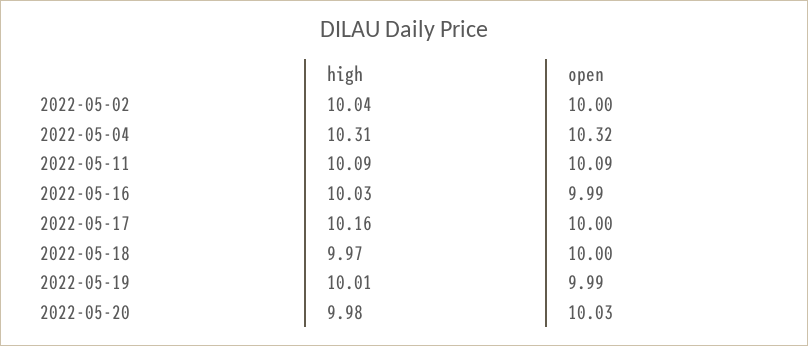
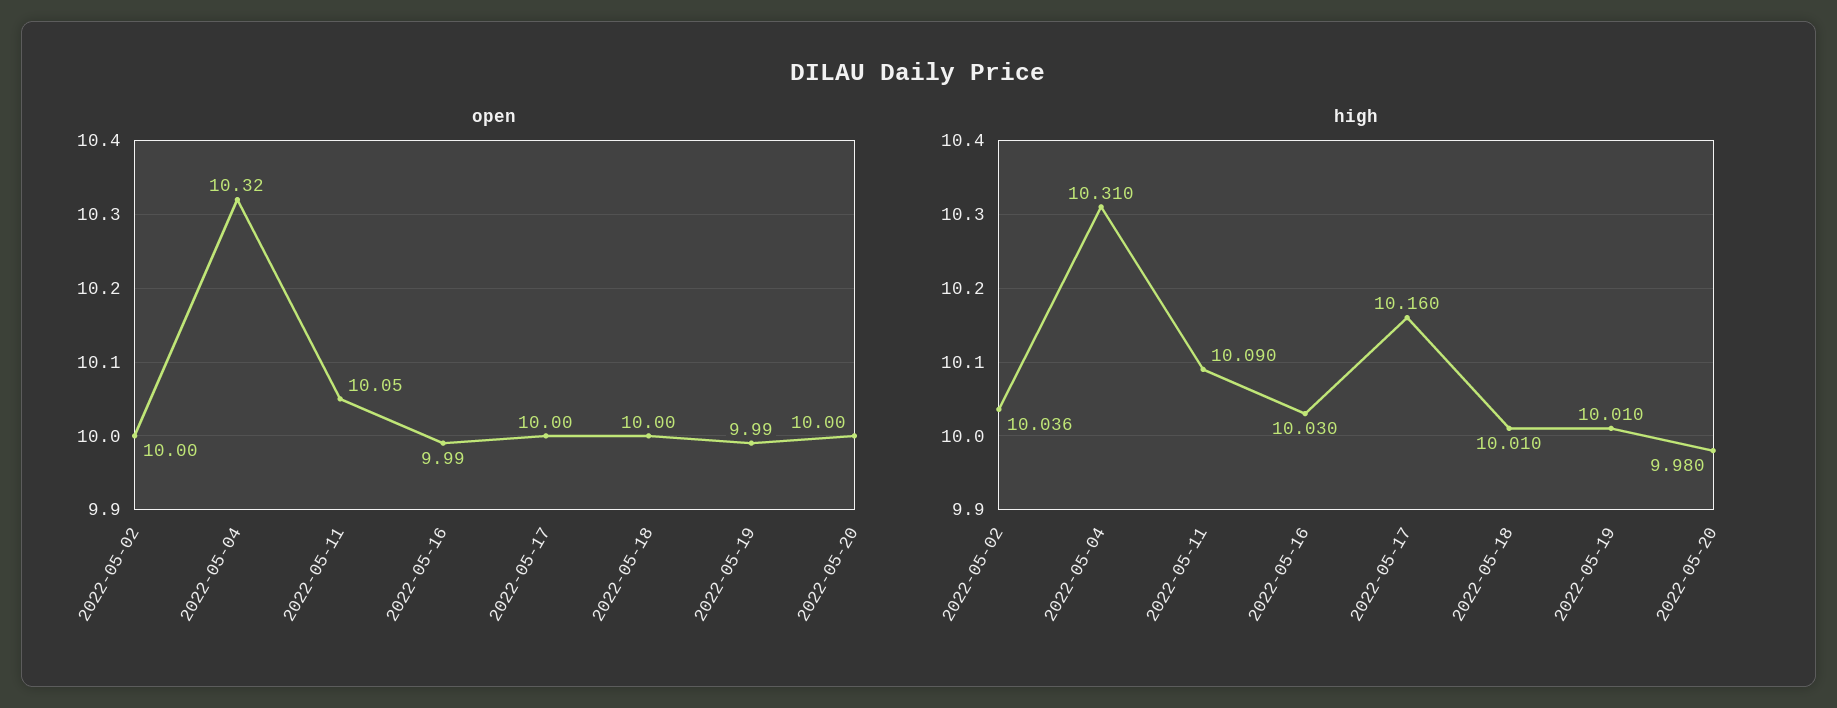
high, 2022-05-02: 10.04 -> 10.036
open, 2022-05-11: 10.09 -> 10.05
high, 2022-05-18: 9.97 -> 10.01
open, 2022-05-20: 10.03 -> 10

